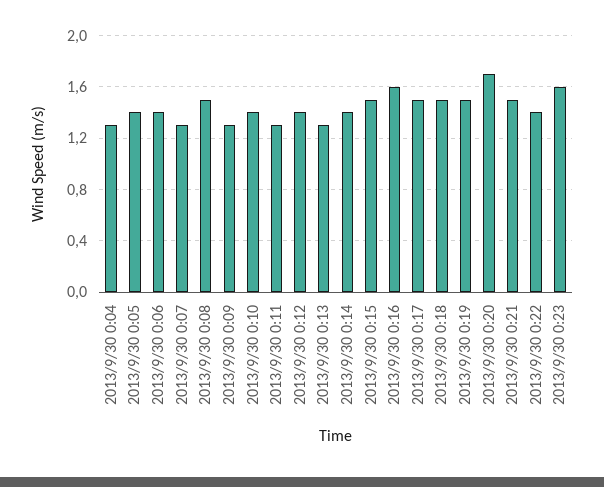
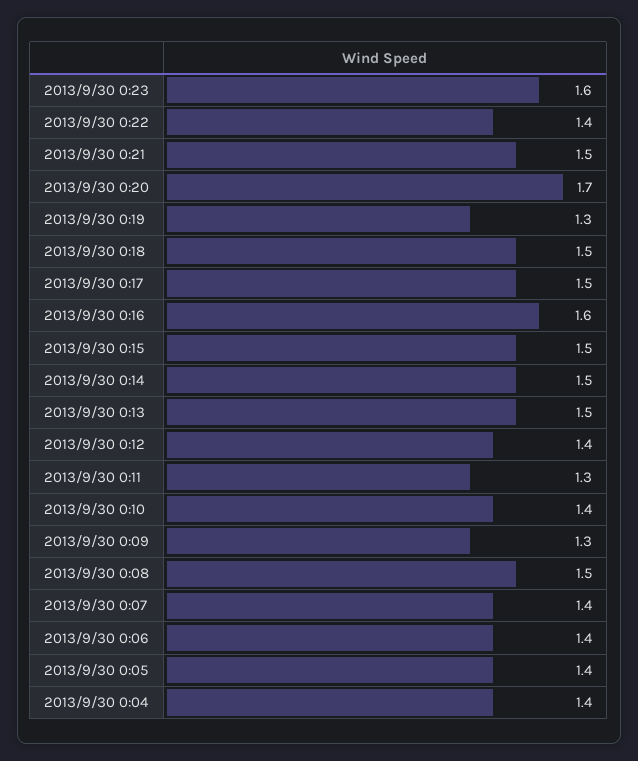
2013/9/30 0:04: 1.3 -> 1.4
2013/9/30 0:07: 1.3 -> 1.4
2013/9/30 0:13: 1.3 -> 1.5
2013/9/30 0:14: 1.4 -> 1.5
2013/9/30 0:19: 1.5 -> 1.3

